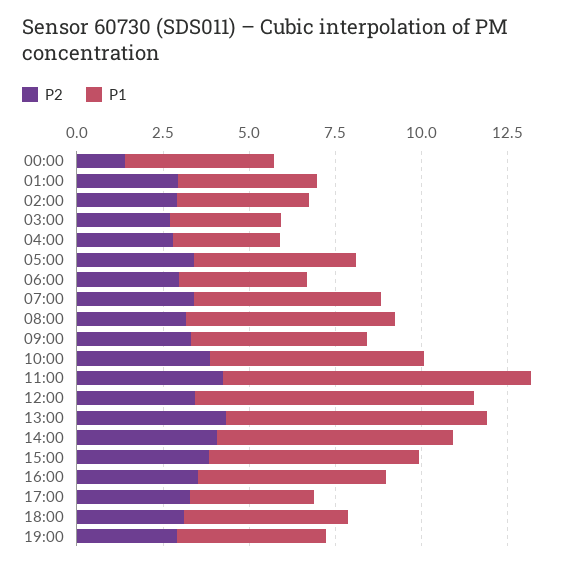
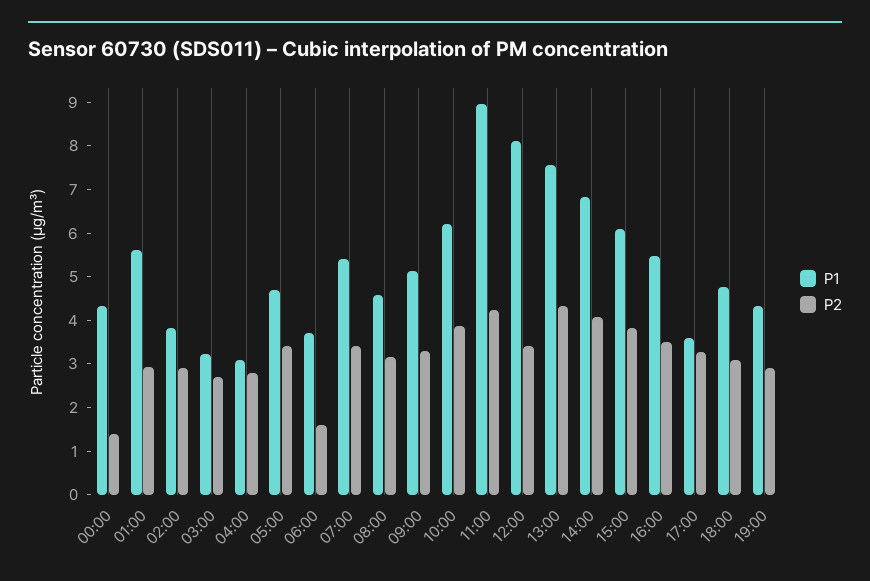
P1, 01:00: 4 -> 5.6
P2, 06:00: 3 -> 1.6
P1, 08:00: 6 -> 4.6

